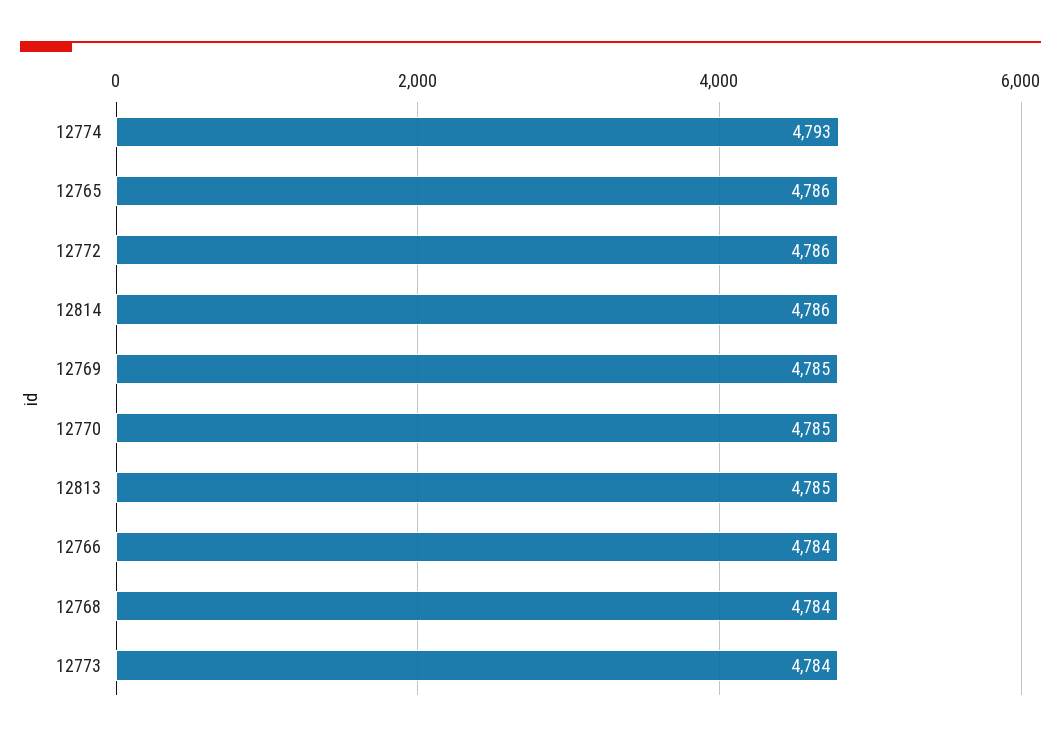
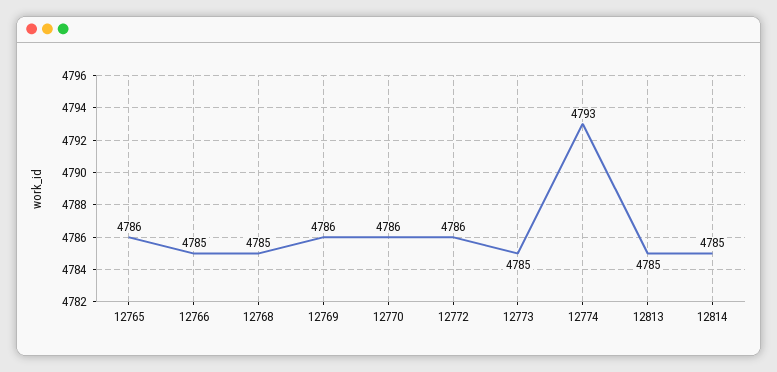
12814: 4786 -> 4785
12769: 4785 -> 4786
12770: 4785 -> 4786
12766: 4784 -> 4785
12768: 4784 -> 4785
12773: 4784 -> 4785

